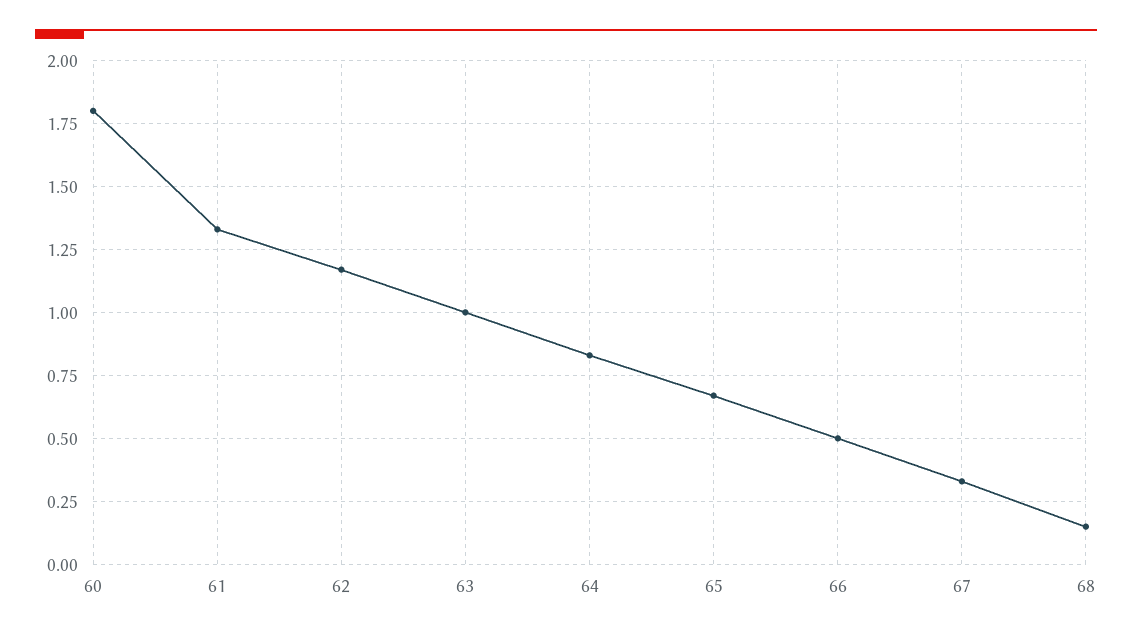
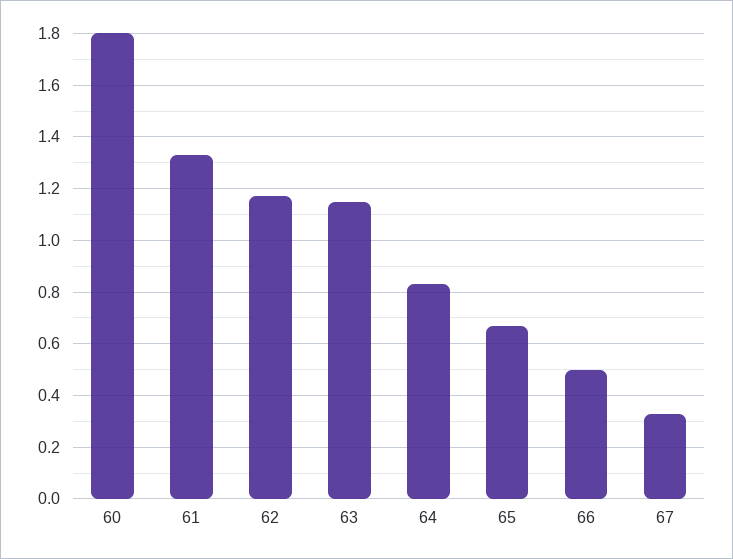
63: 1 -> 1.15
68: 0.15 -> none

